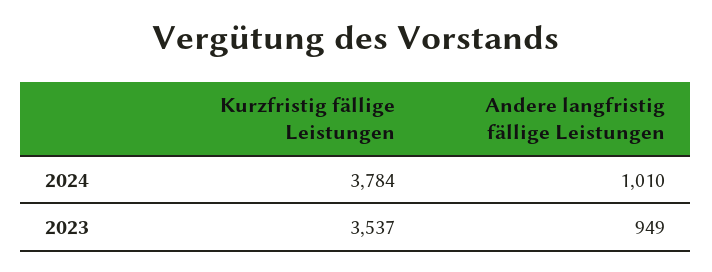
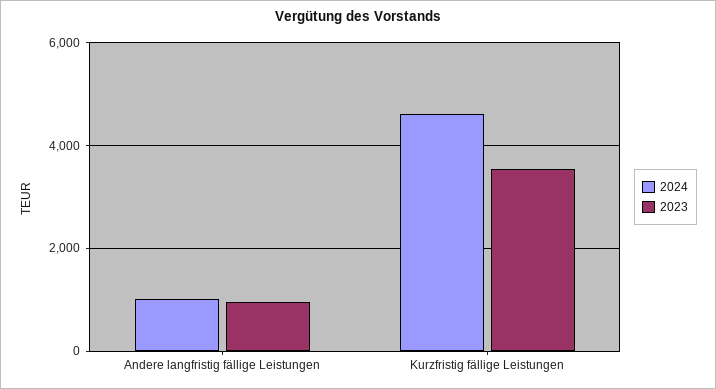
2024, Kurzfristig fällige Leistungen: 3784 -> 4600

